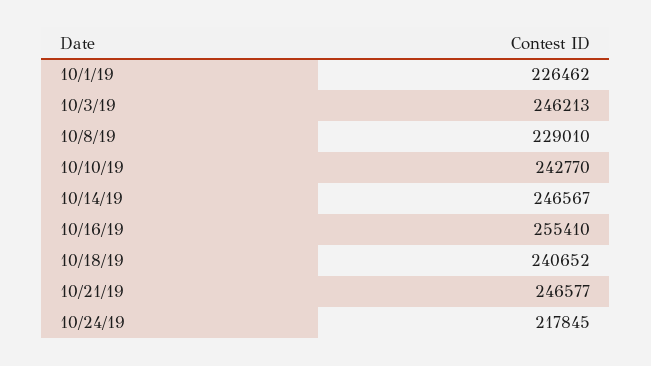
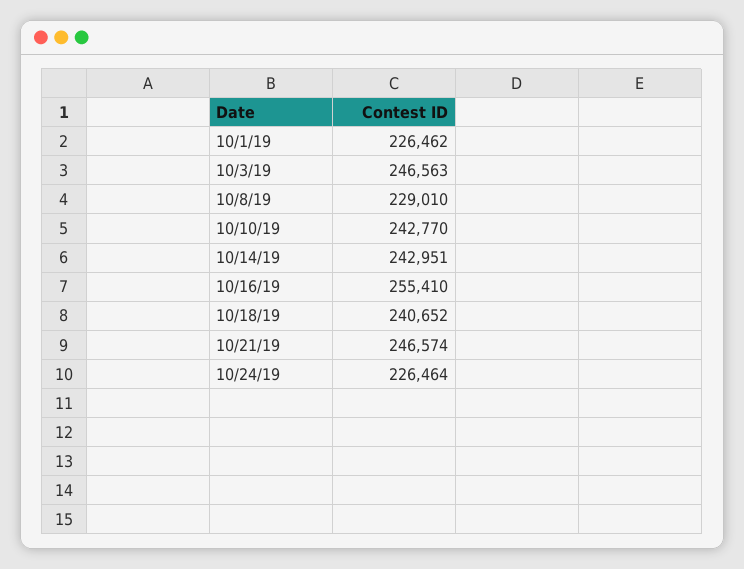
10/3/19: 246213 -> 246563
10/14/19: 246567 -> 242951
10/21/19: 246577 -> 246574
10/24/19: 217845 -> 226464

